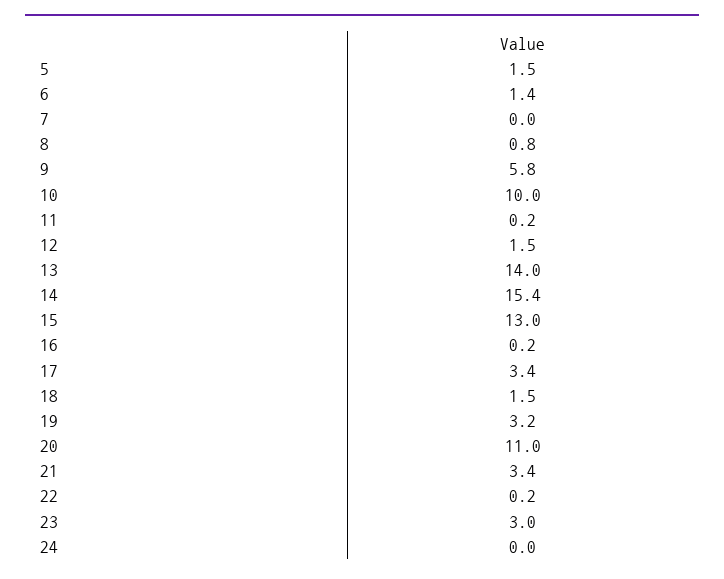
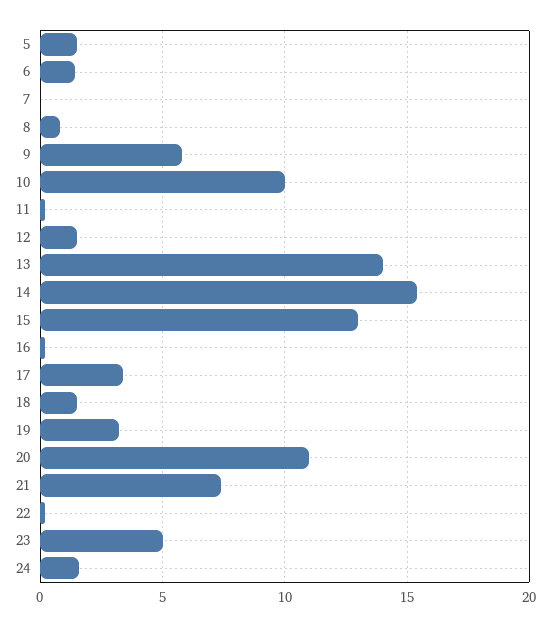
21: 3.4 -> 7.5
23: 3 -> 5
24: 0 -> 1.5

